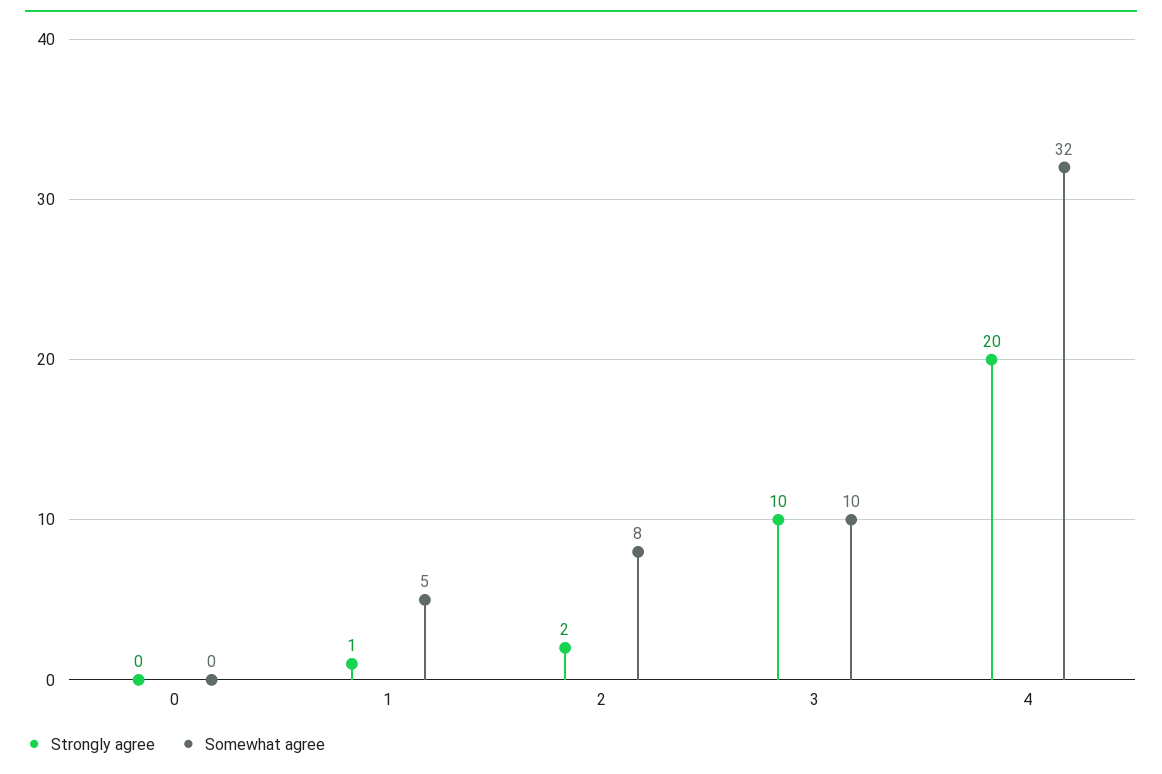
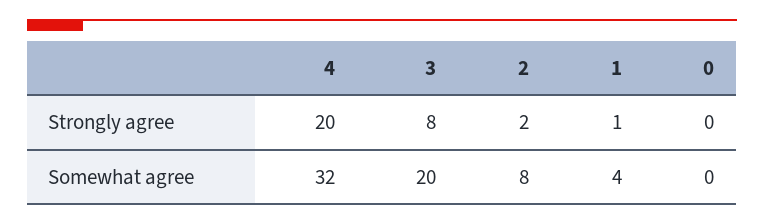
Somewhat agree, 1: 5 -> 4
Strongly agree, 3: 10 -> 8
Somewhat agree, 3: 10 -> 20

